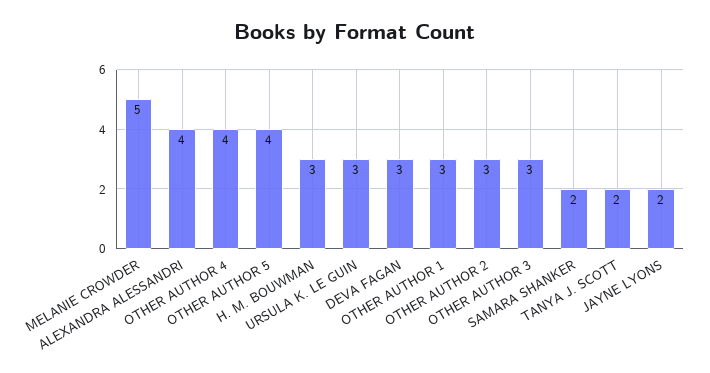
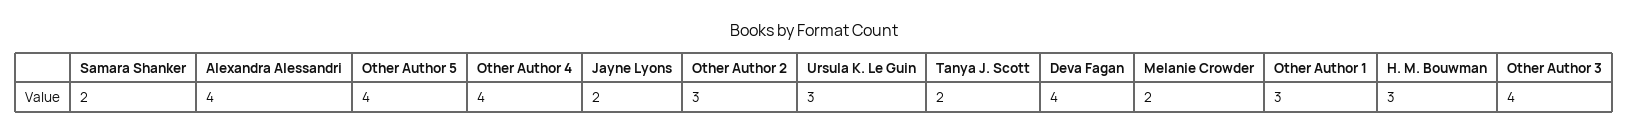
MELANIE CROWDER: 5 -> 2
DEVA FAGAN: 3 -> 4
OTHER AUTHOR 3: 3 -> 4

